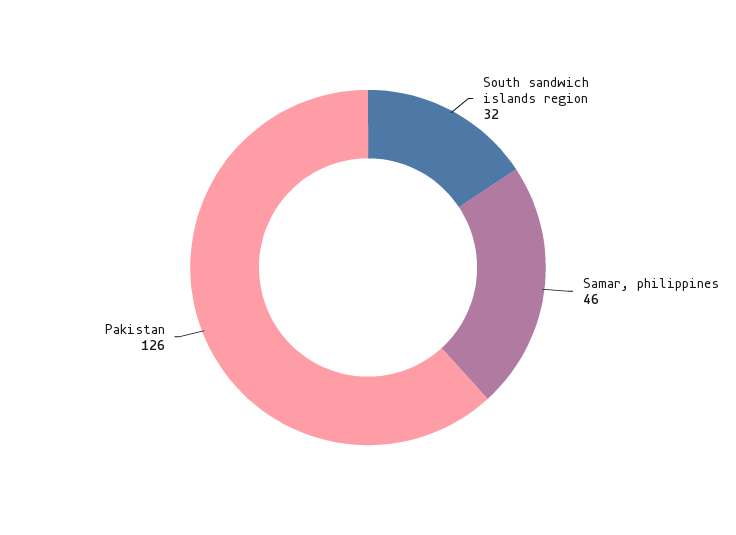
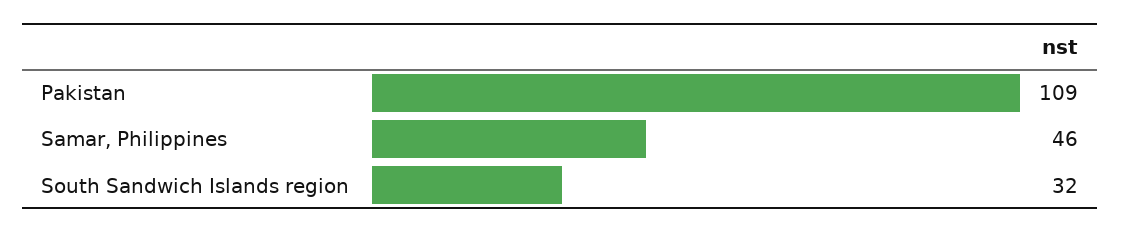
Pakistan: 126 -> 109

